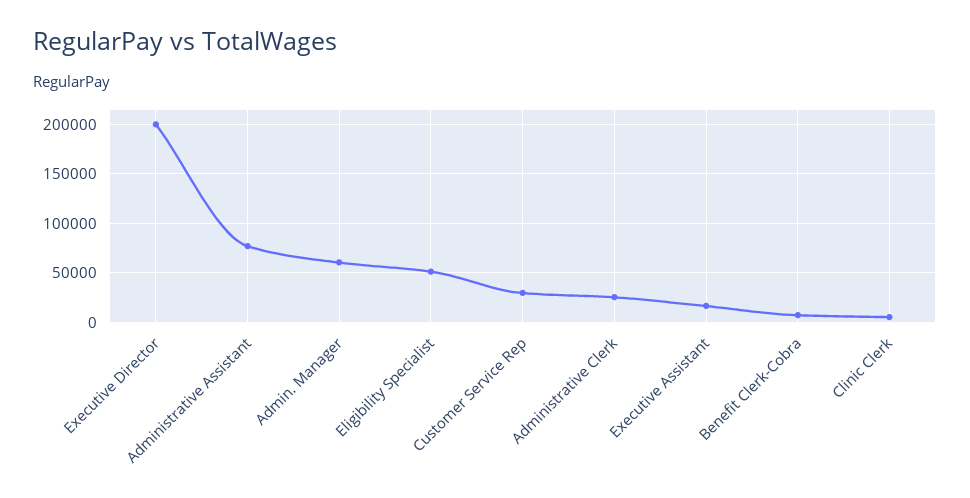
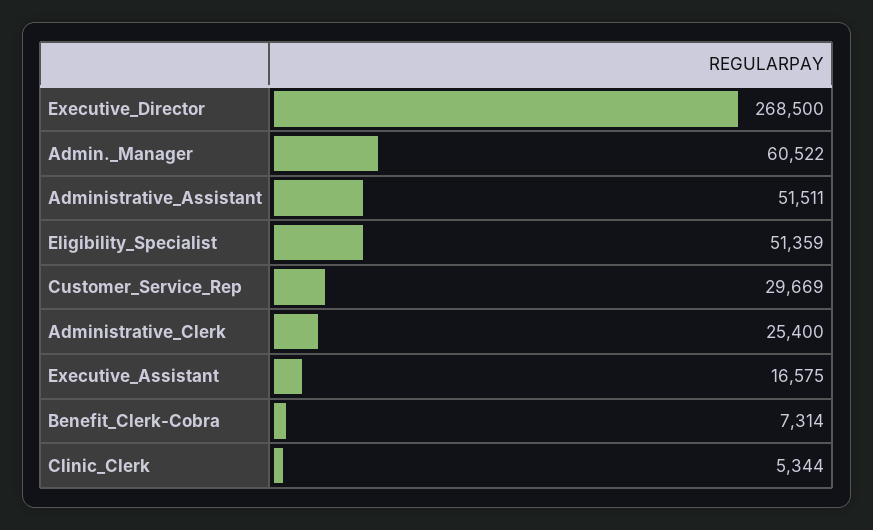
Executive Director: 200000 -> 268500
Administrative Assistant: 80000 -> 51511

